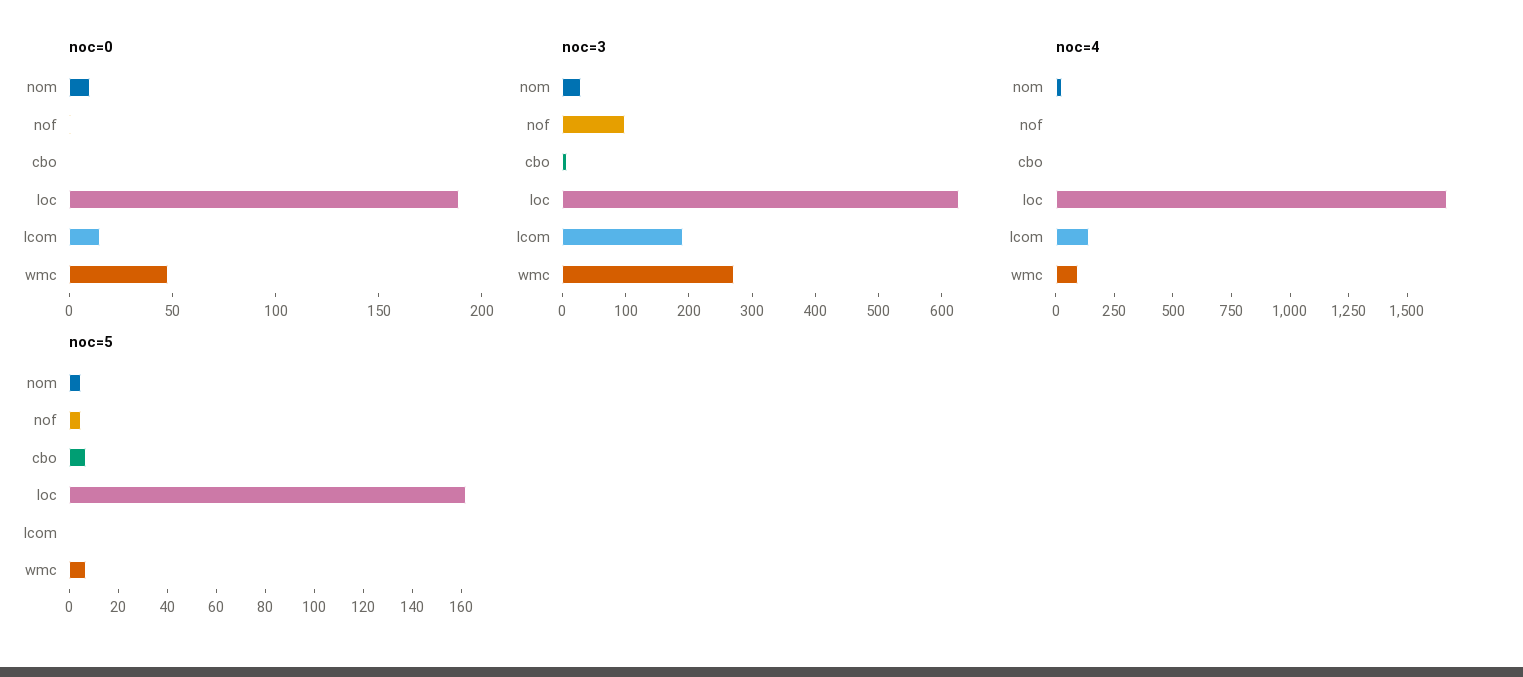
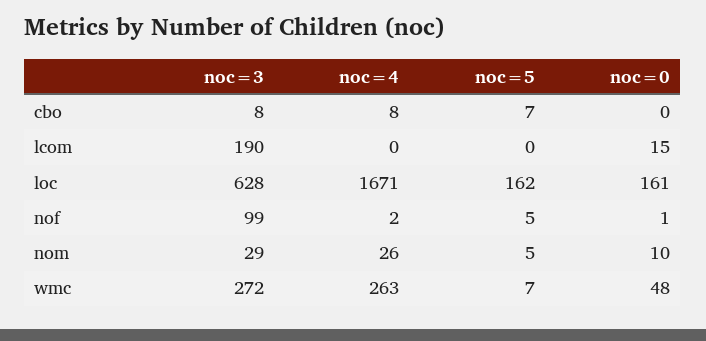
noc=0, loc: 190 -> 161
noc=4, lcom: 150 -> 0
noc=4, wmc: 100 -> 263

